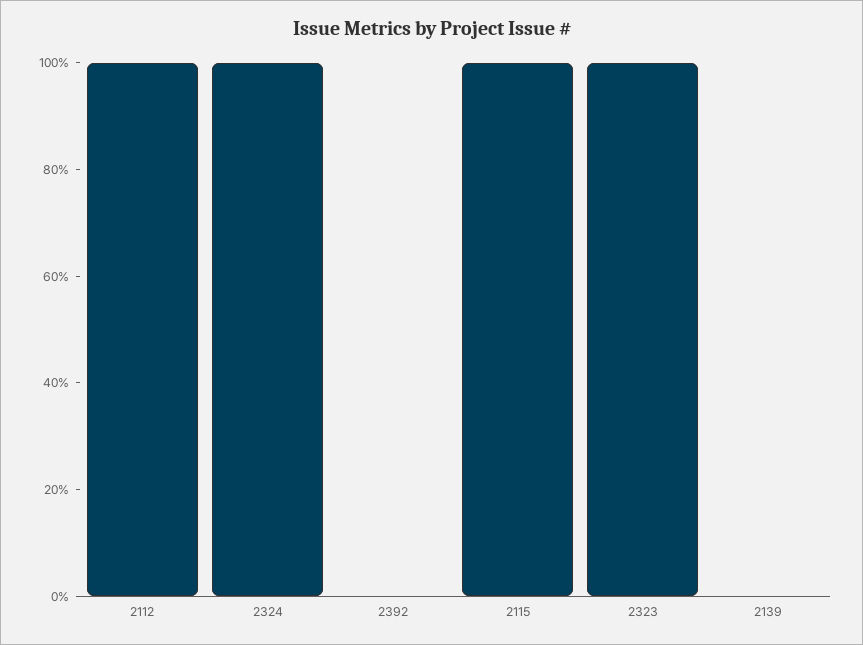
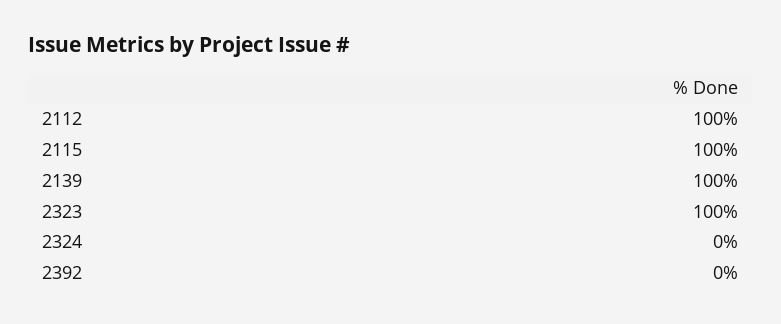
2324: 100 -> 0
2139: 0 -> 100

